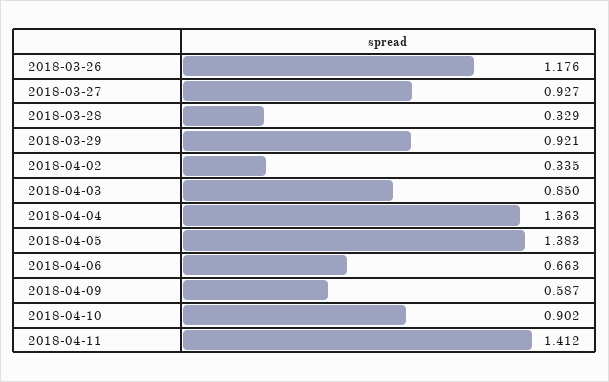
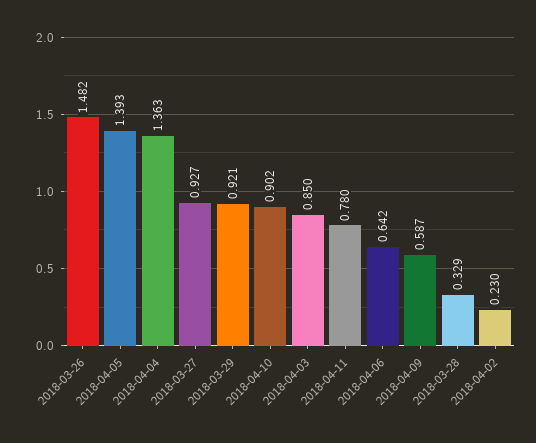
2018-03-26: 1.176 -> 1.482
2018-04-02: 0.335 -> 0.23
2018-04-05: 1.383 -> 1.393
2018-04-06: 0.663 -> 0.642
2018-04-11: 1.412 -> 0.78

